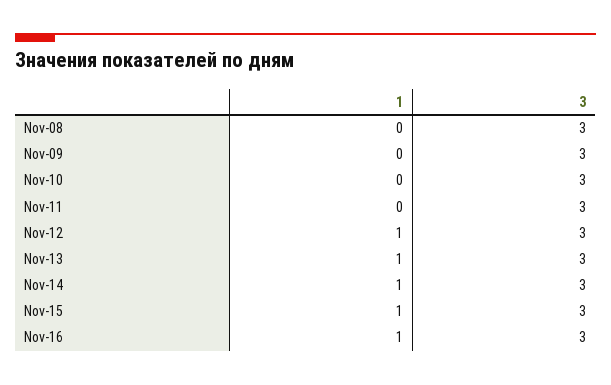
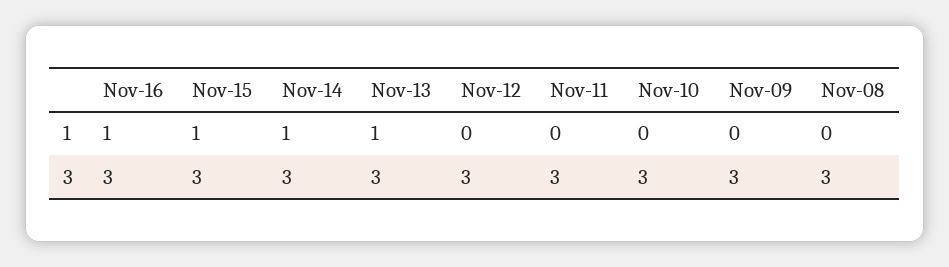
1, Nov-12: 1 -> 0

